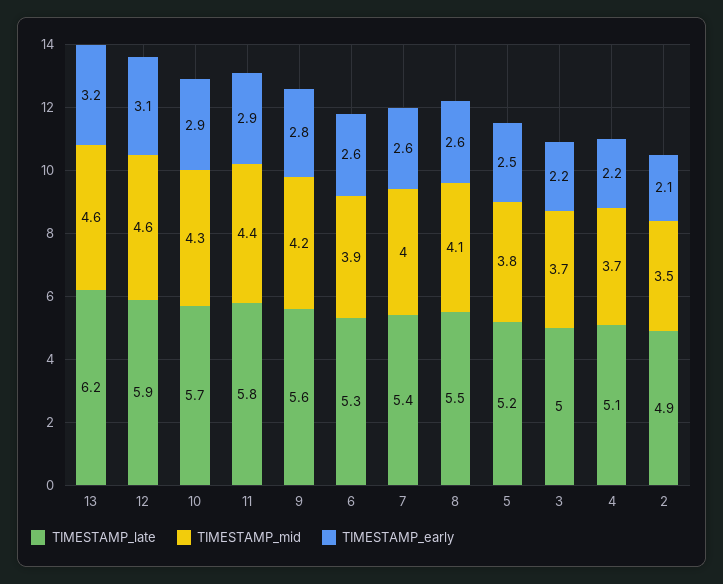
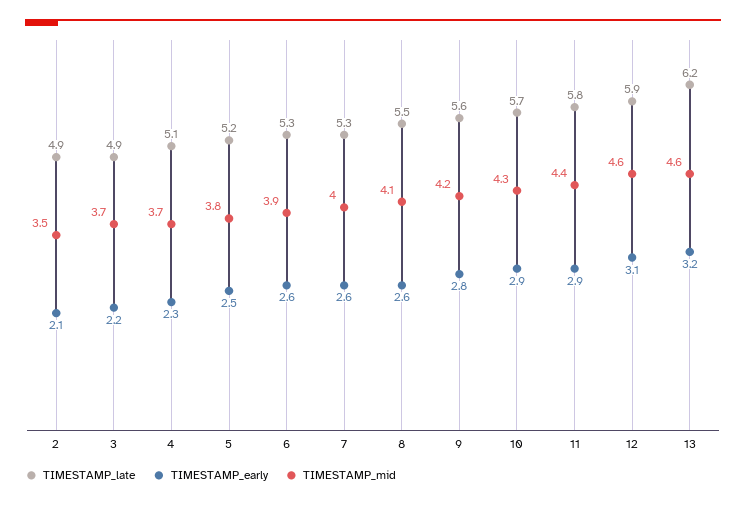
TIMESTAMP_late, 7: 5.4 -> 5.3
TIMESTAMP_late, 3: 5 -> 4.9
TIMESTAMP_early, 4: 2.2 -> 2.3

